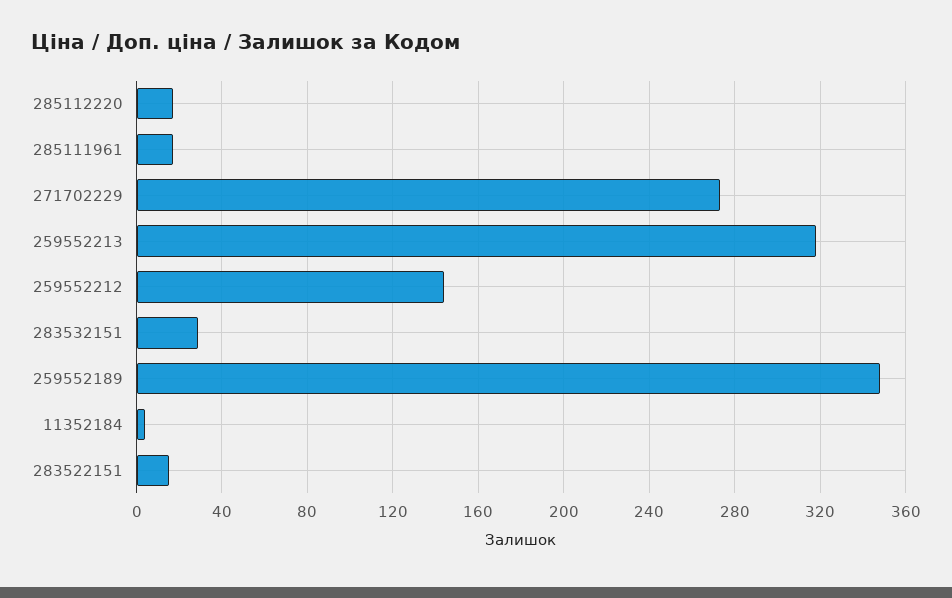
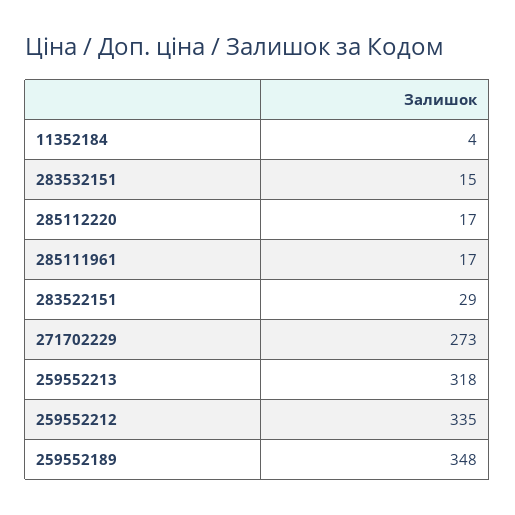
259552212: 145 -> 335
283532151: 30 -> 15
283522151: 15 -> 29

